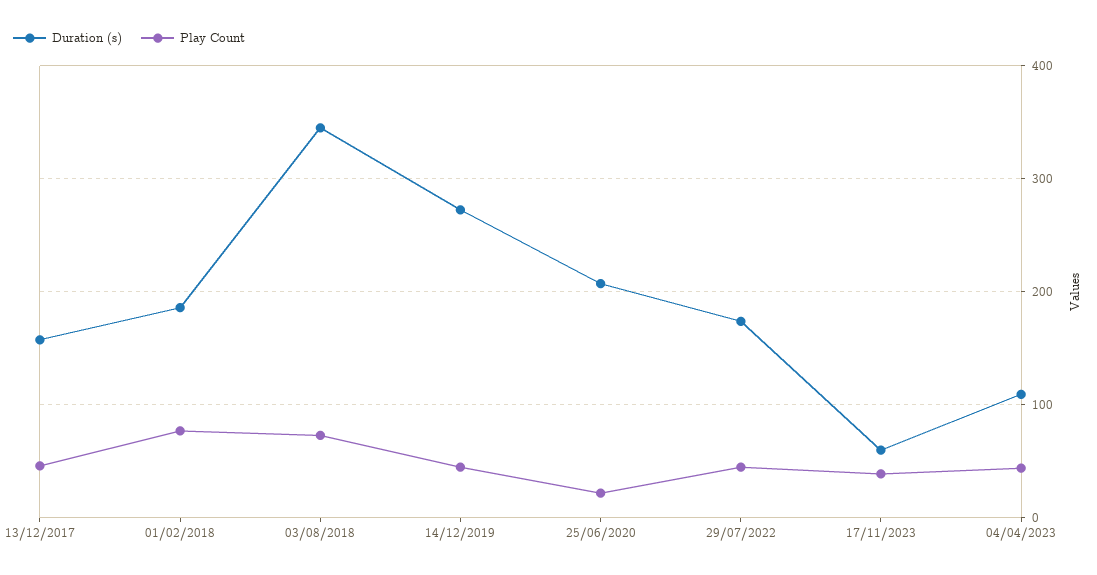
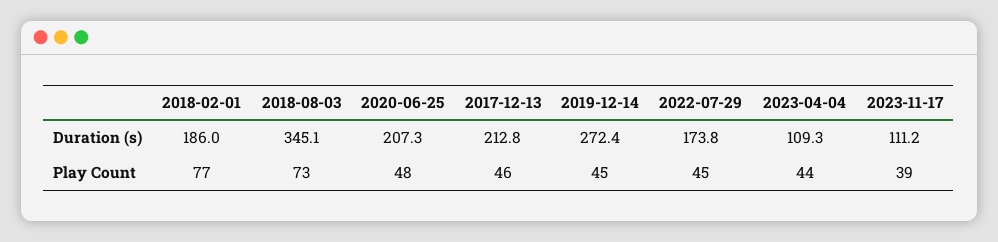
Duration (s), 13/12/2017: 160 -> 212.8
Play Count, 25/06/2020: 20 -> 48
Duration (s), 17/11/2023: 60 -> 111.2

